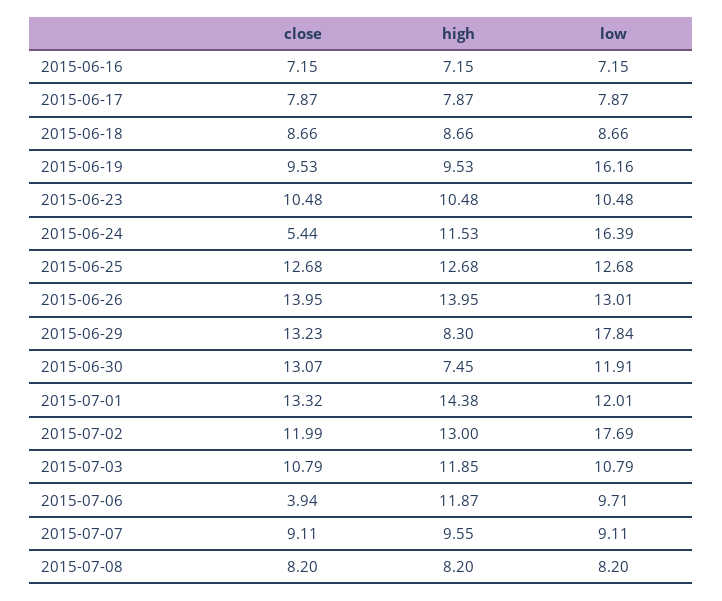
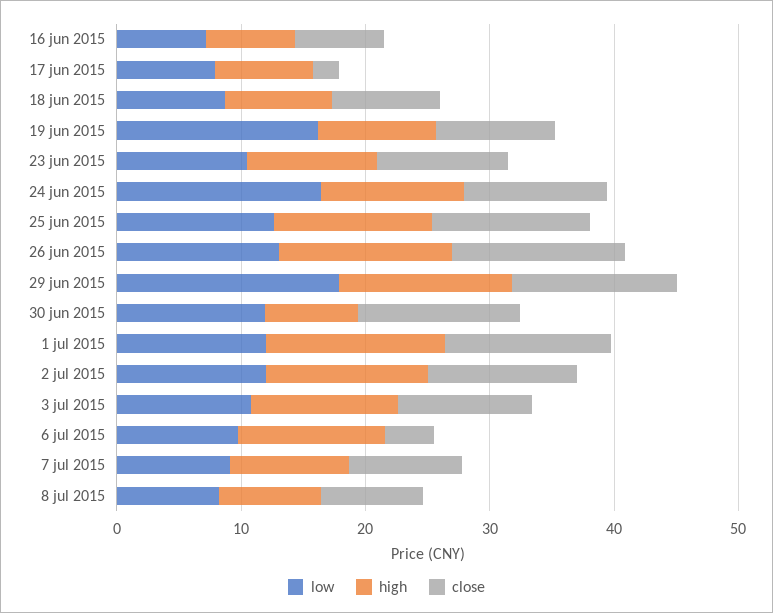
close, 2015-06-17: 7.87 -> 2
close, 2015-06-24: 5.44 -> 12
high, 2015-06-29: 8.3 -> 14
low, 2015-07-02: 17.69 -> 12

